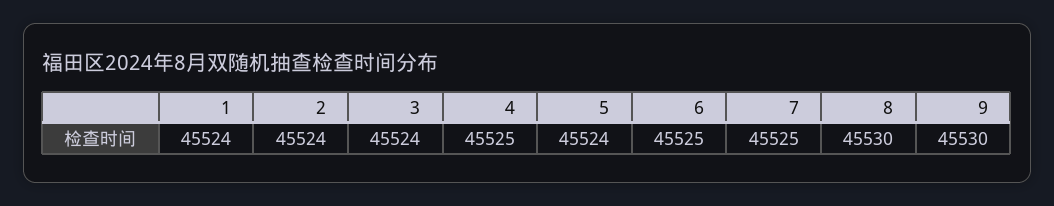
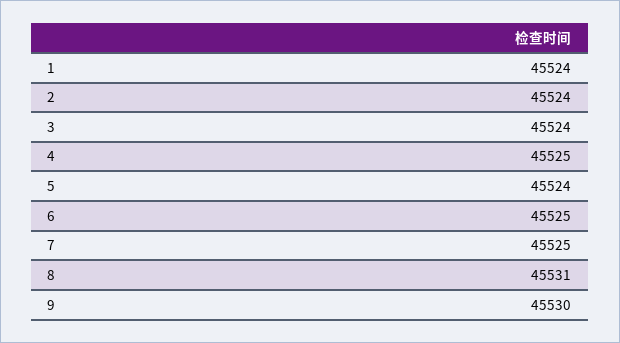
8: 45530 -> 45531

